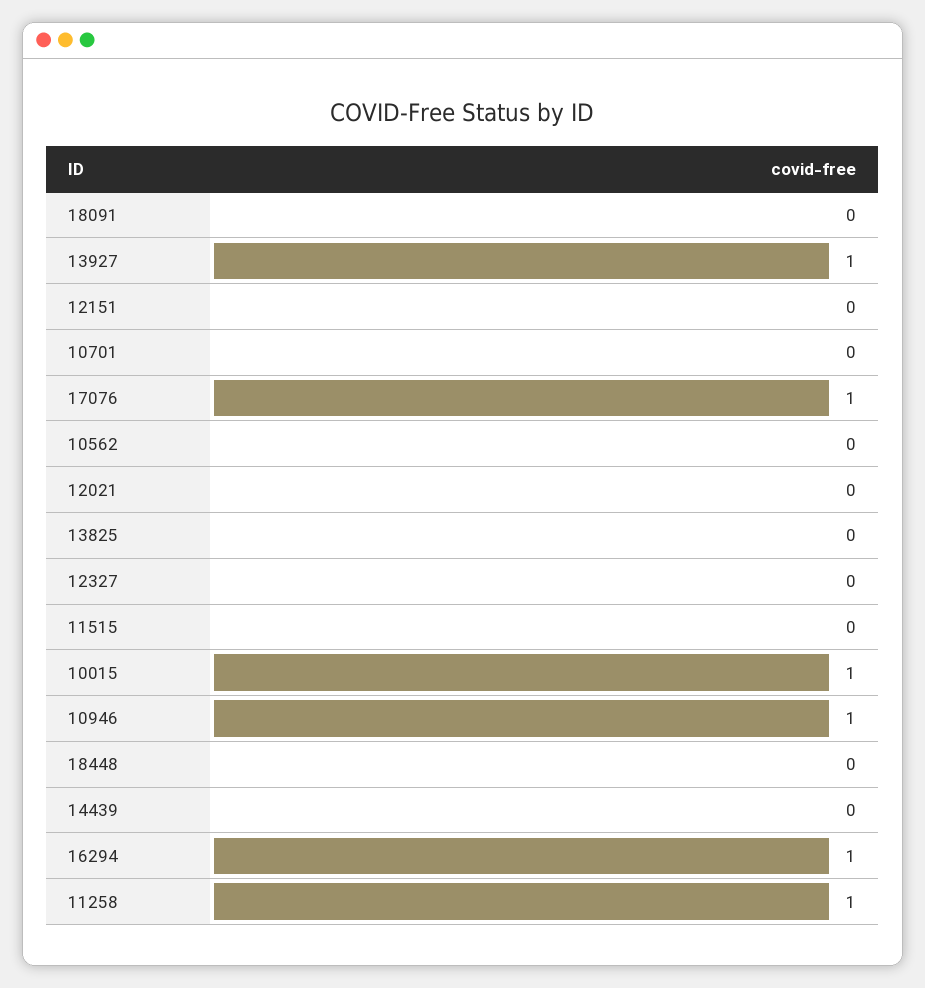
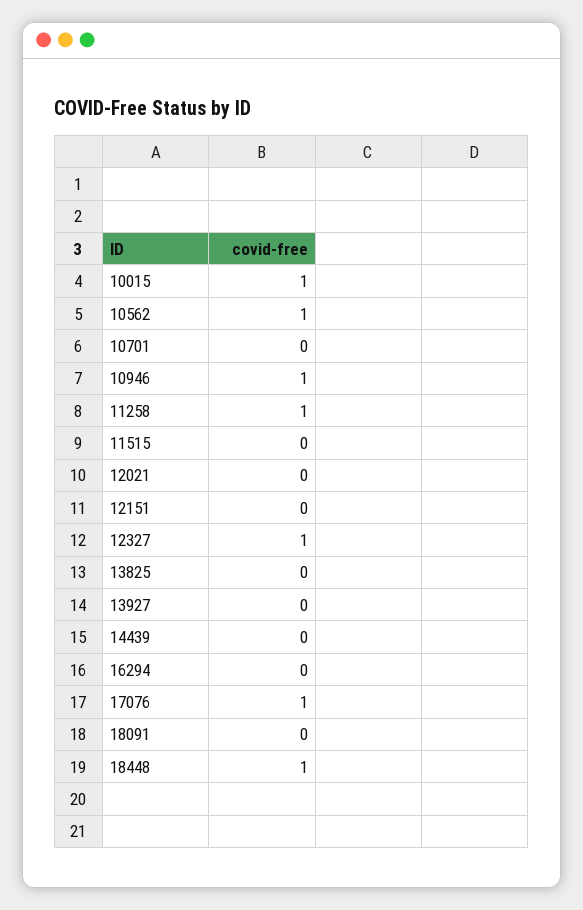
13927: 1 -> 0
10562: 0 -> 1
12327: 0 -> 1
18448: 0 -> 1
16294: 1 -> 0

